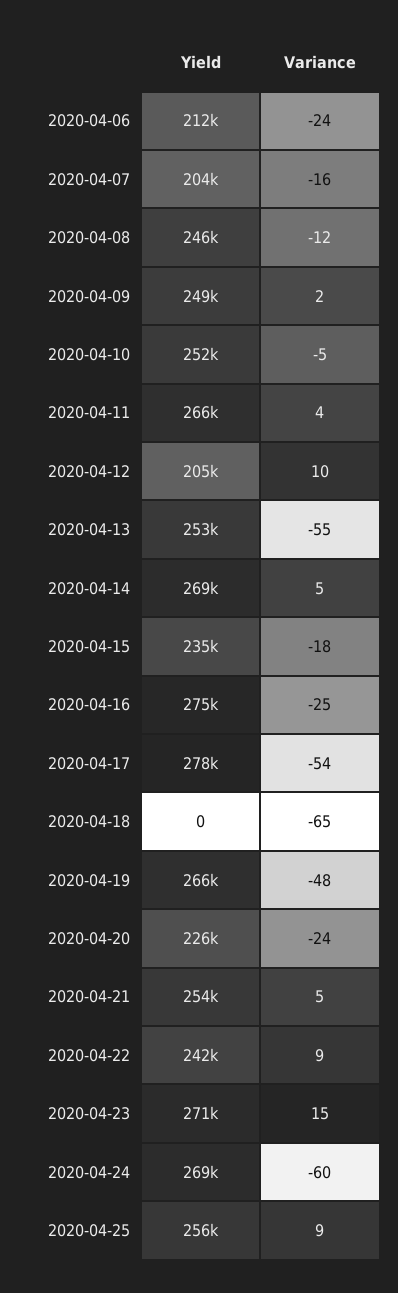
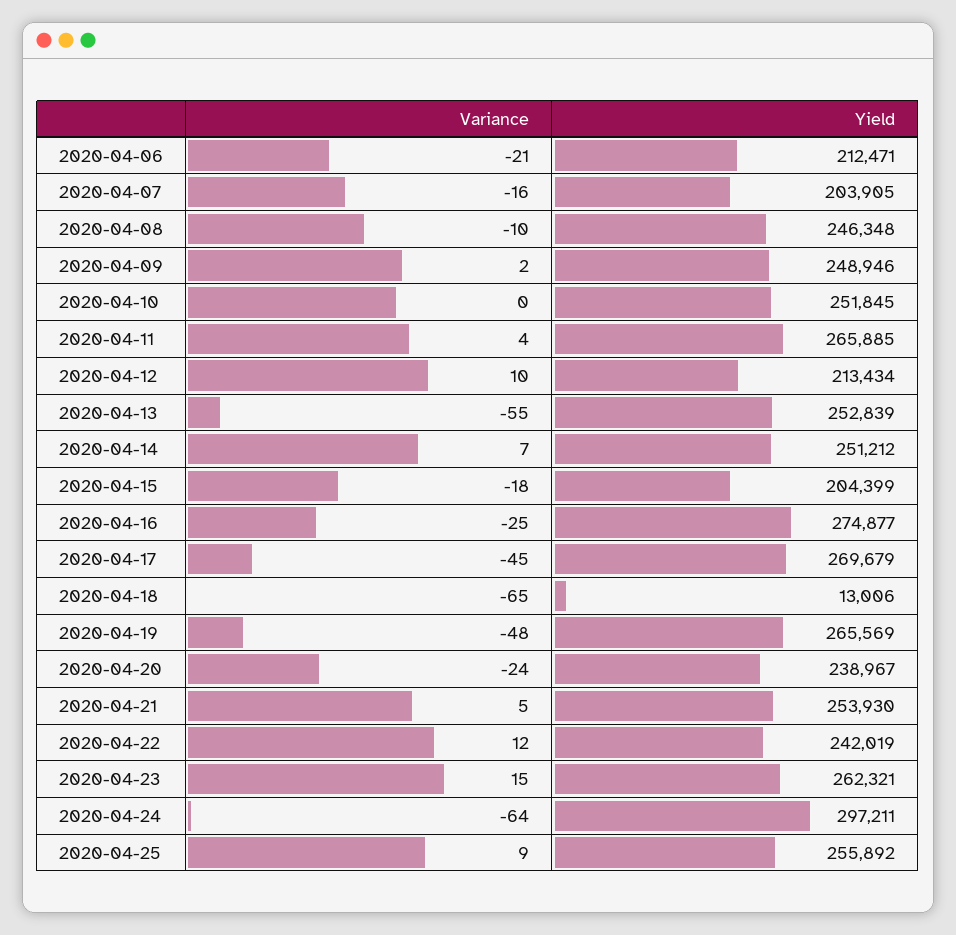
Variance, 2020-04-06: -24 -> -21
Variance, 2020-04-08: -12 -> -10
Variance, 2020-04-10: -5 -> 0
Yield, 2020-04-12: 205000 -> 213434
Yield, 2020-04-14: 269000 -> 251212
Variance, 2020-04-14: 5 -> 7
Yield, 2020-04-15: 235000 -> 204399
Yield, 2020-04-17: 278000 -> 269679
Variance, 2020-04-17: -54 -> -45
Yield, 2020-04-18: 0 -> 13006
Yield, 2020-04-20: 226000 -> 238967
Variance, 2020-04-22: 9 -> 12
Yield, 2020-04-23: 271000 -> 262321
Yield, 2020-04-24: 269000 -> 297211
Variance, 2020-04-24: -60 -> -64

